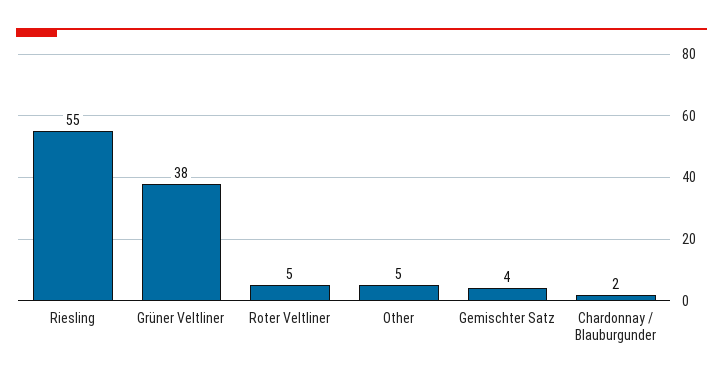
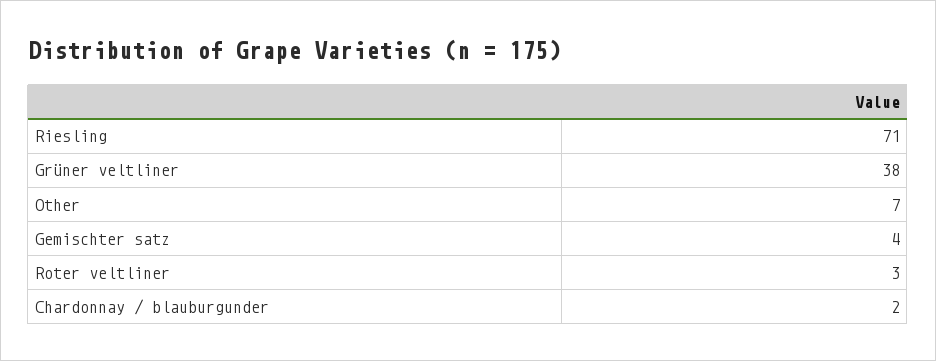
Riesling: 55 -> 71
Roter Veltliner: 5 -> 3
Other: 5 -> 7

